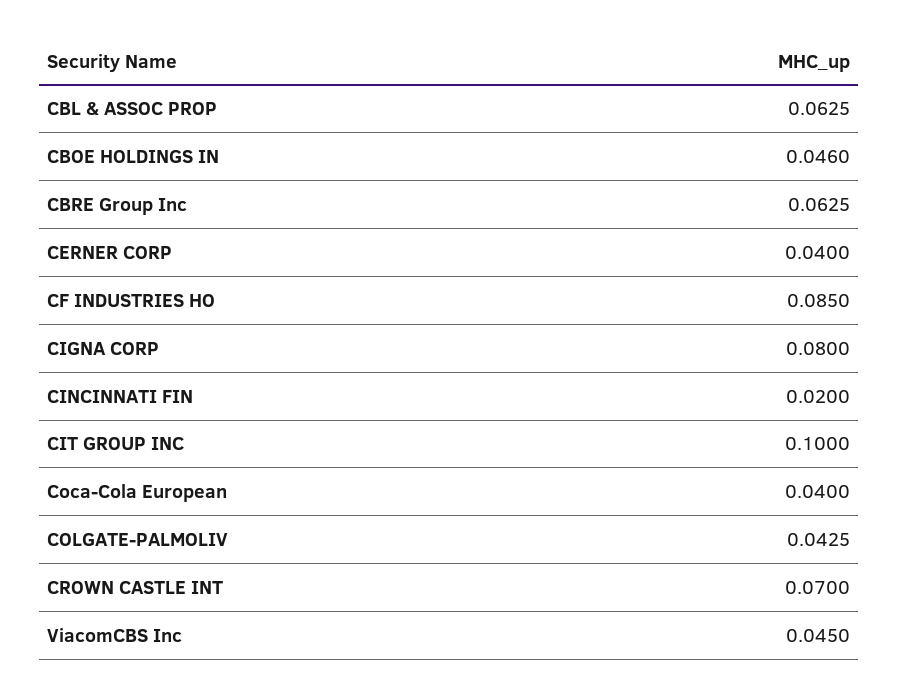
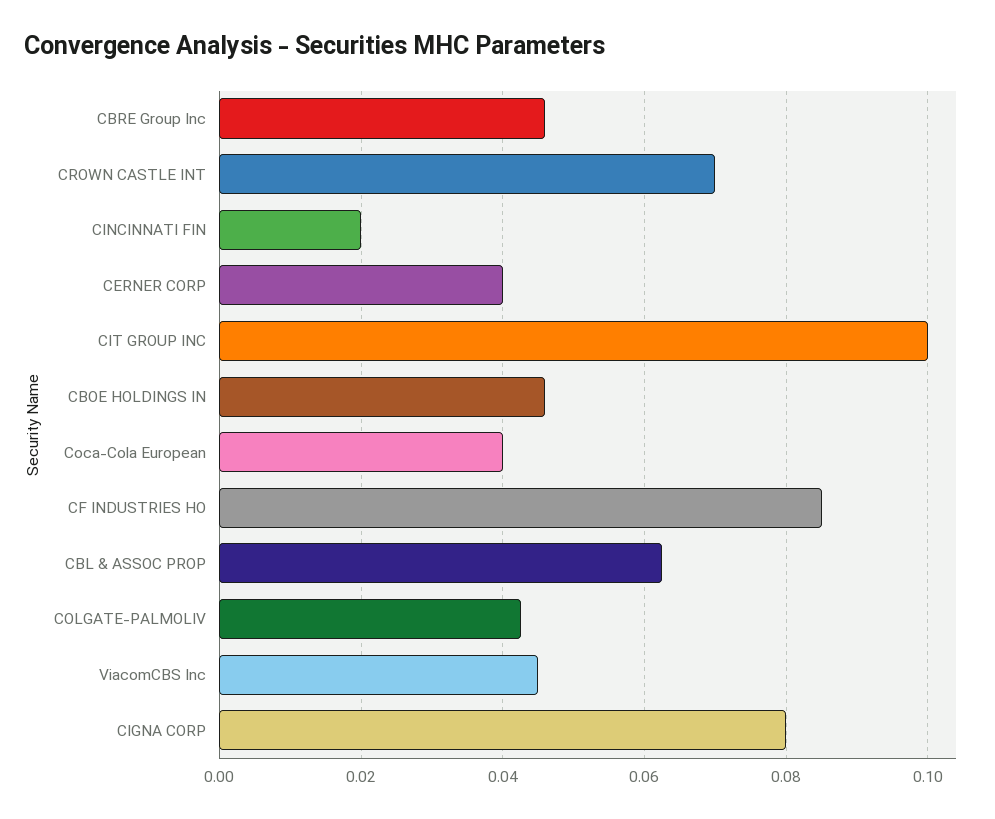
CBRE Group Inc: 0.0625 -> 0.046

